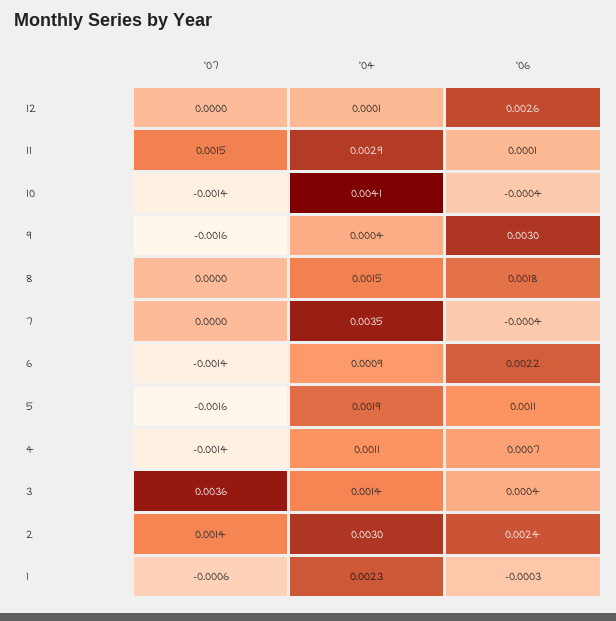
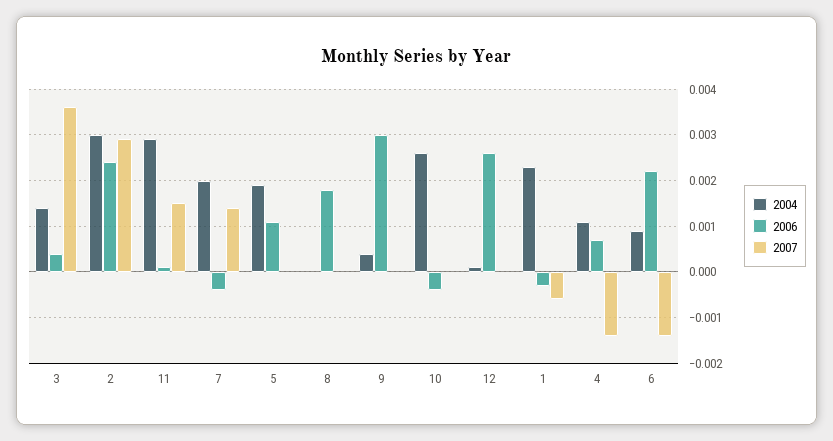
'07, 10: -0.0014 -> 0
'04, 10: 0.0041 -> 0.0025
'07, 9: -0.0016 -> 0
'04, 8: 0.0015 -> 0
'07, 7: 0 -> 0.0015
'04, 7: 0.0035 -> 0.002
'07, 5: -0.0016 -> 0
'07, 2: 0.0014 -> 0.003

